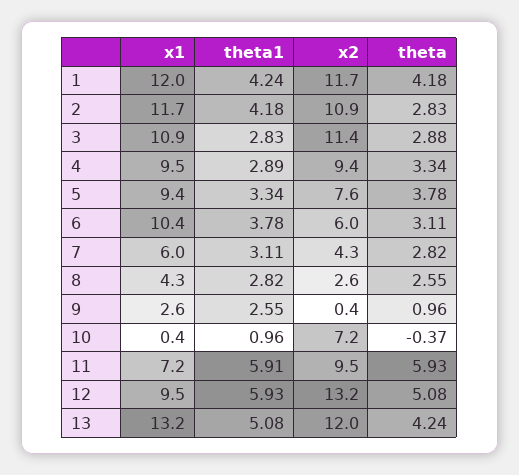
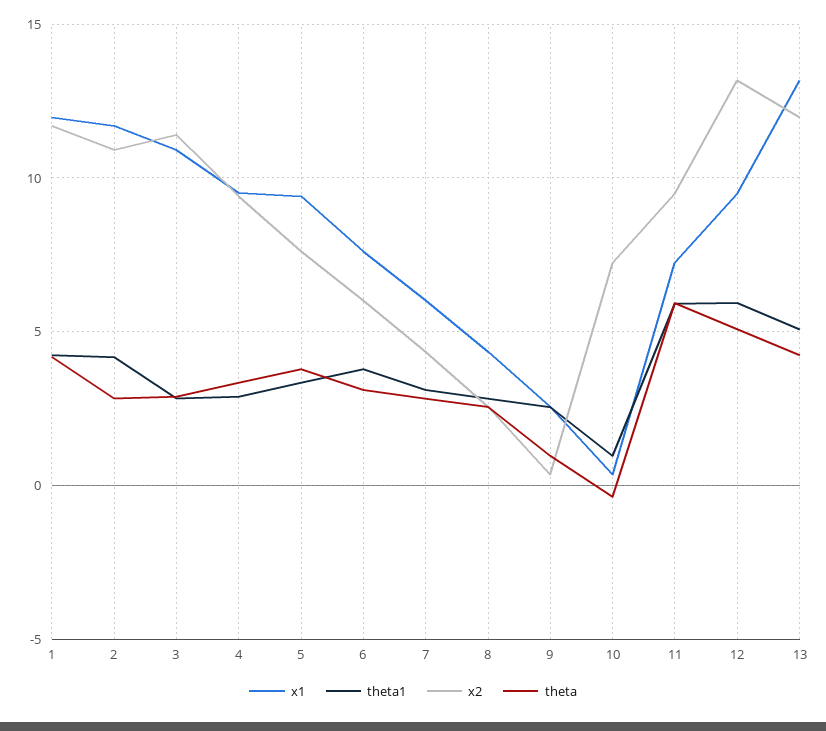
x1, 6: 10.4 -> 7.5

